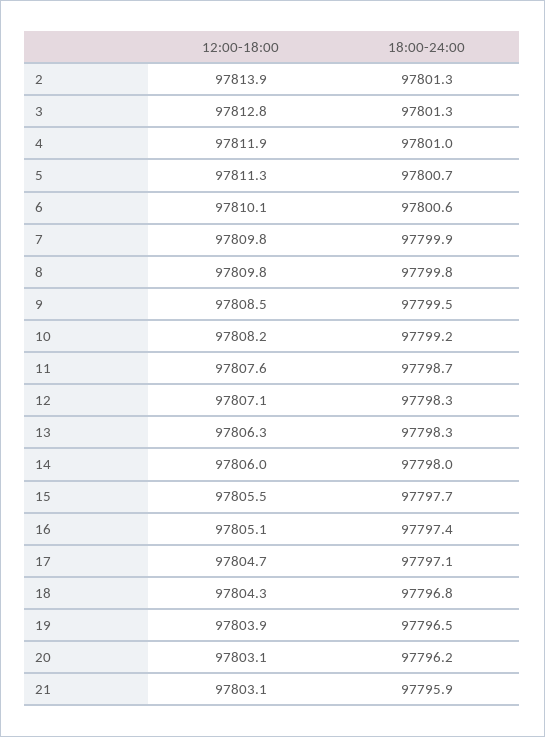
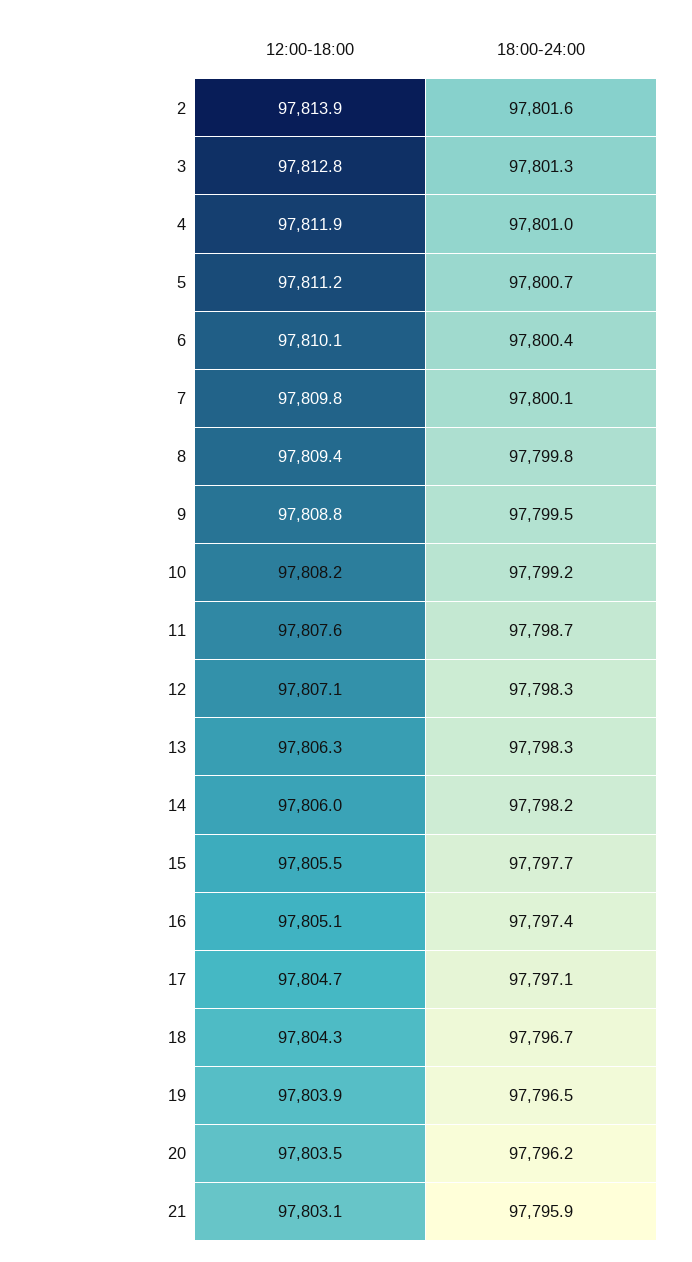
18:00-24:00, 2: 97801.3 -> 97801.6
12:00-18:00, 5: 97811.3 -> 97811.2
18:00-24:00, 6: 97800.6 -> 97800.4
18:00-24:00, 7: 97799.9 -> 97800.1
12:00-18:00, 8: 97809.8 -> 97809.4
12:00-18:00, 9: 97808.5 -> 97808.8
18:00-24:00, 14: 97798 -> 97798.2
18:00-24:00, 18: 97796.8 -> 97796.7
12:00-18:00, 20: 97803.1 -> 97803.5

